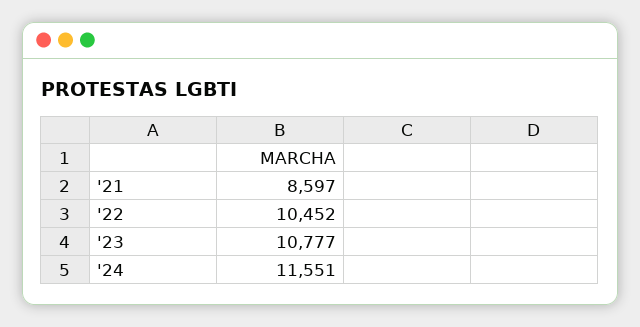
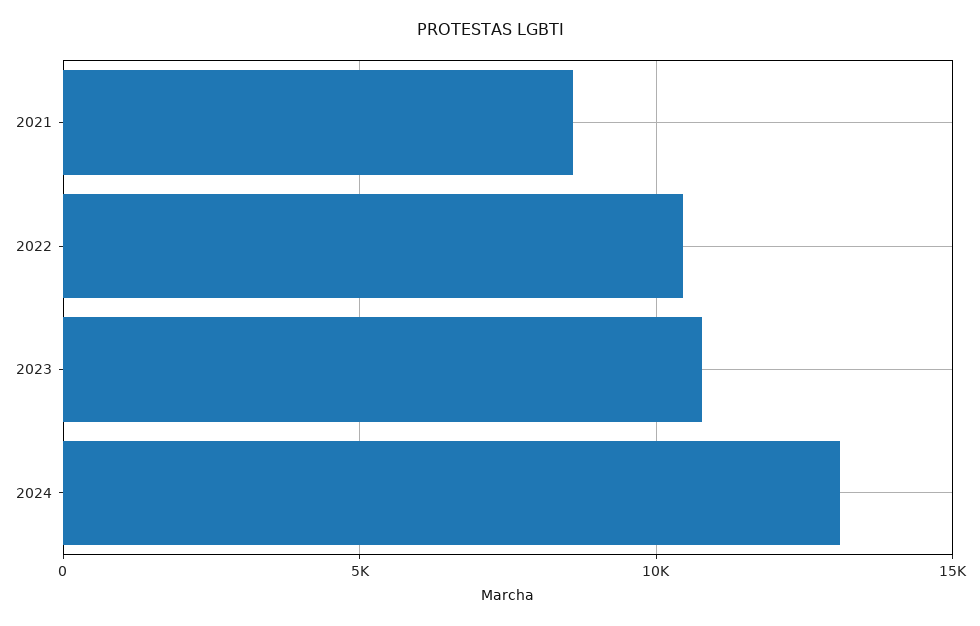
'24: 11551 -> 13000

